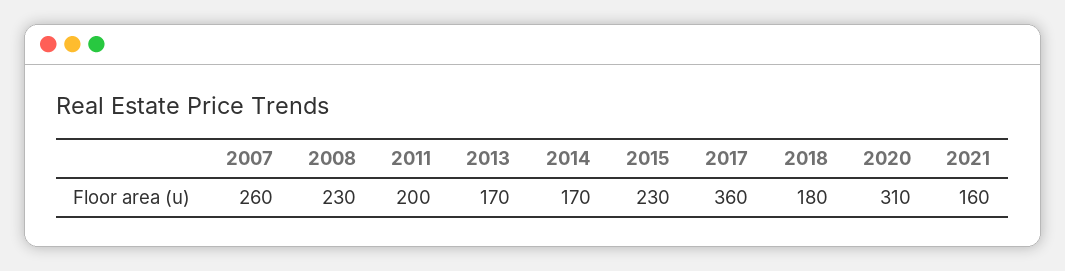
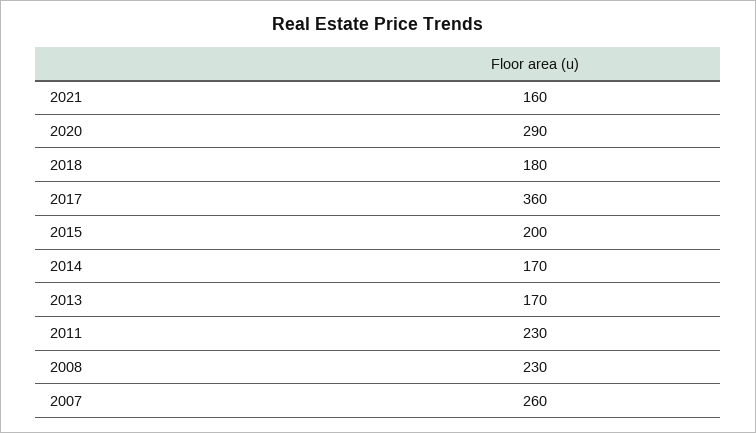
2011: 200 -> 230
2015: 230 -> 200
2020: 310 -> 290

